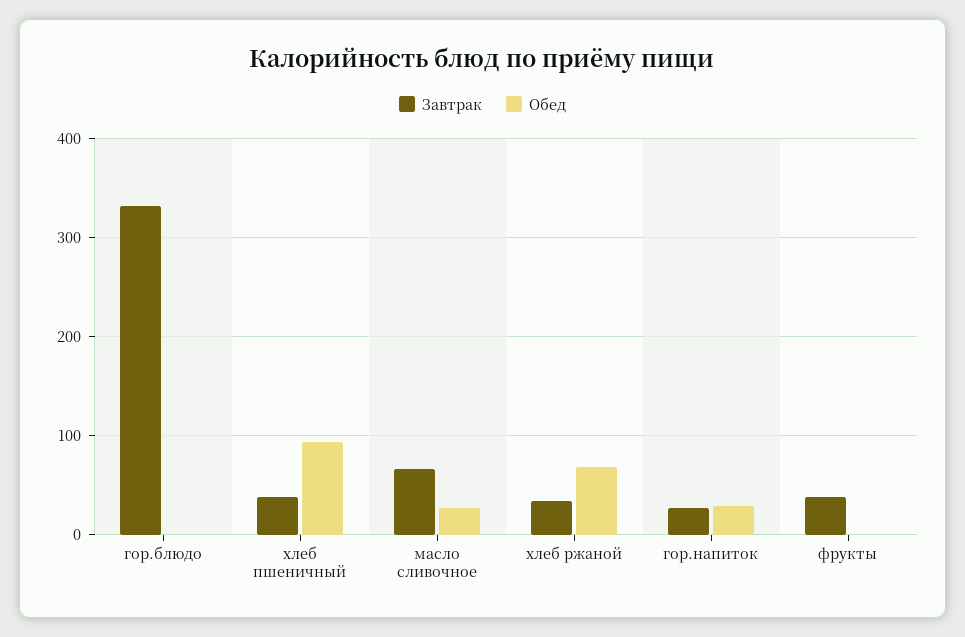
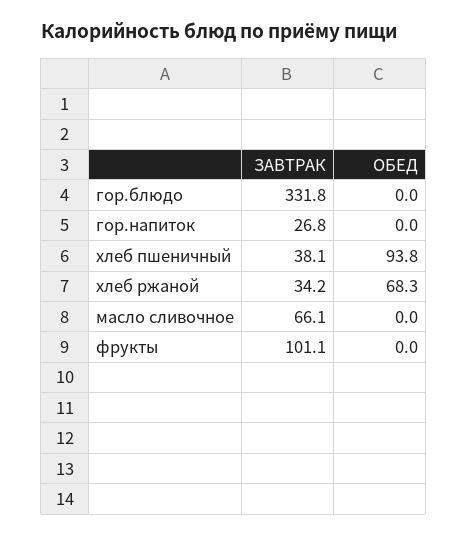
Обед, масло сливочное: 30 -> 0
Обед, гор.напиток: 30 -> 0
Завтрак, фрукты: 40 -> 101.1

